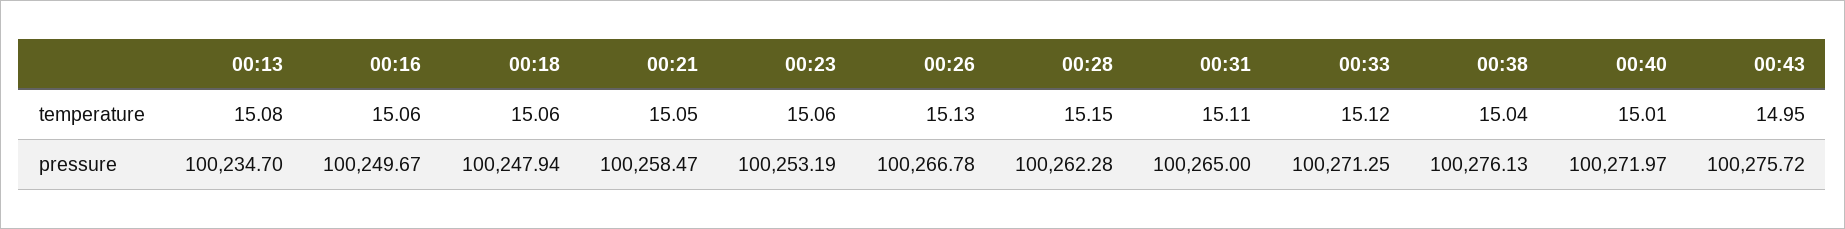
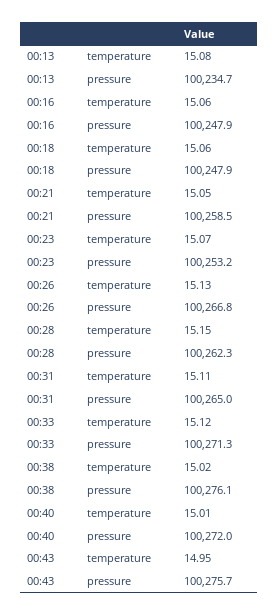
00:23, temperature: 15.06 -> 15.07
00:38, temperature: 15.04 -> 15.02
00:16, pressure: 100249.67 -> 100247.9

